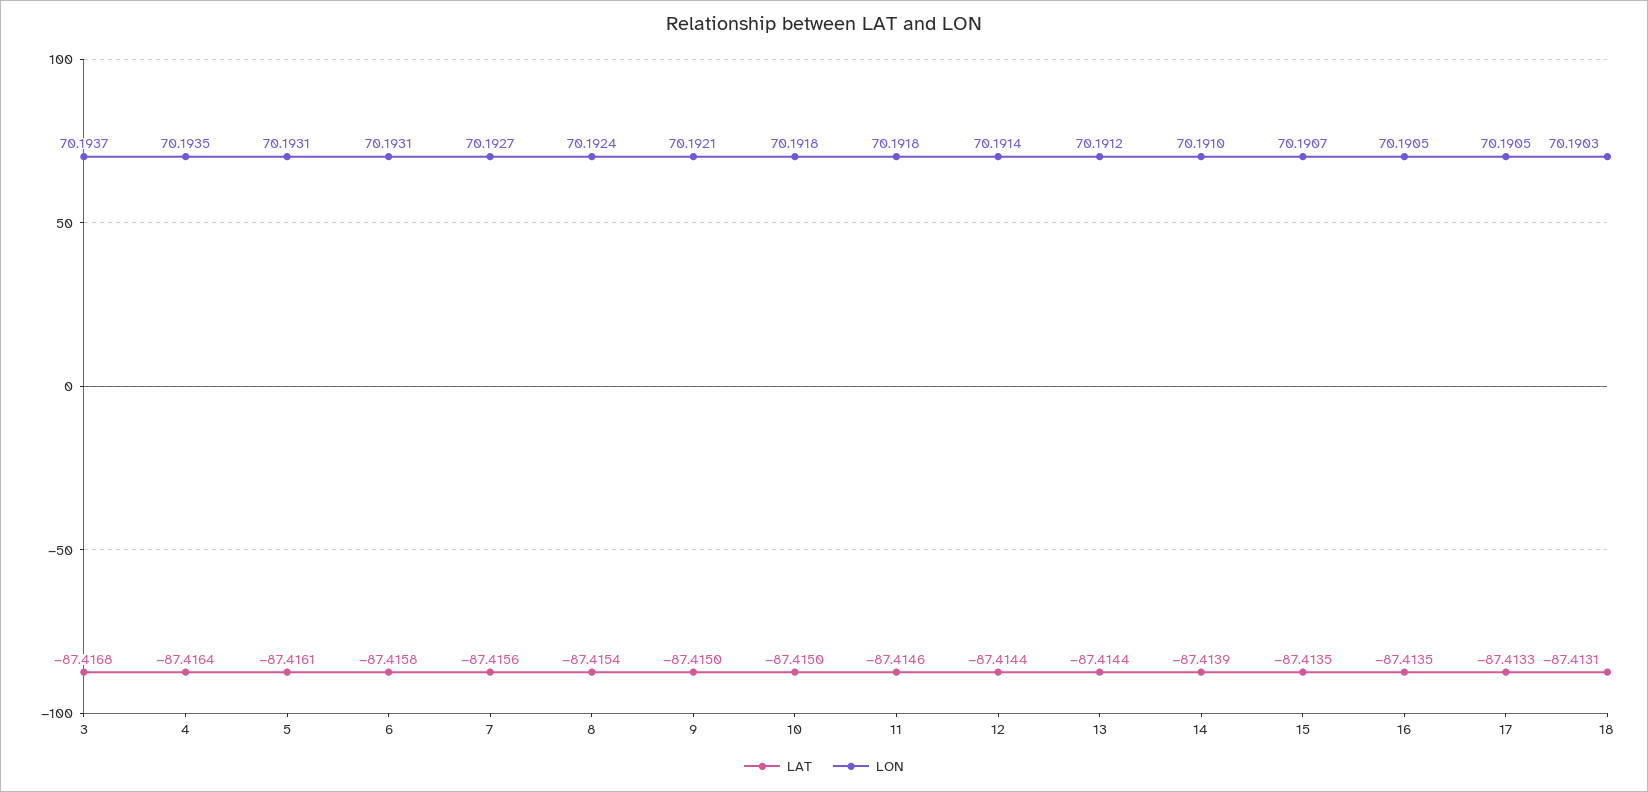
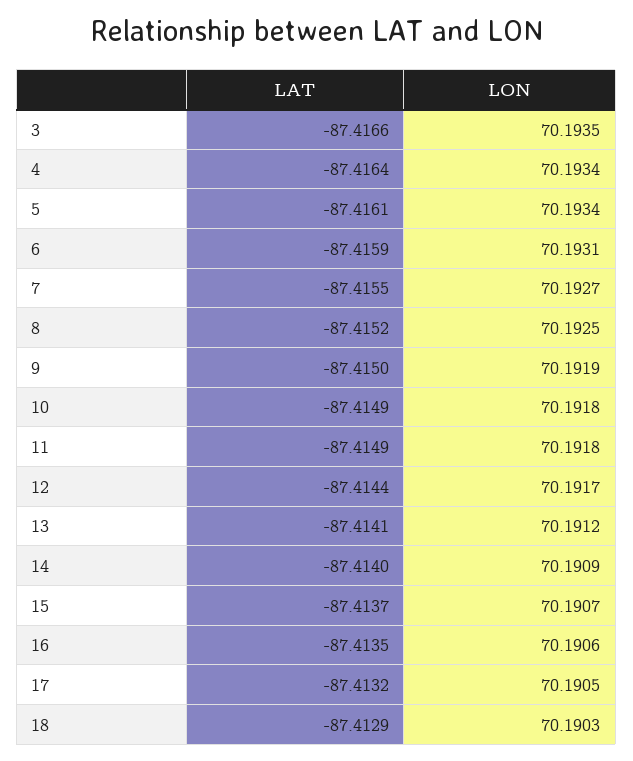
LAT, 3: -87.4168 -> -87.4166
LON, 3: 70.1937 -> 70.1935
LON, 4: 70.1935 -> 70.1934
LON, 5: 70.1931 -> 70.1934
LAT, 6: -87.4158 -> -87.4159
LAT, 7: -87.4156 -> -87.4155
LAT, 8: -87.4154 -> -87.4152
LON, 8: 70.1924 -> 70.1925
LON, 9: 70.1921 -> 70.1919
LAT, 10: -87.415 -> -87.4149
LAT, 11: -87.4146 -> -87.4149
LON, 12: 70.1914 -> 70.1917
LAT, 13: -87.4144 -> -87.4141
LAT, 14: -87.4139 -> -87.414
LON, 14: 70.191 -> 70.1909
LAT, 15: -87.4135 -> -87.4137
LON, 16: 70.1905 -> 70.1906
LAT, 17: -87.4133 -> -87.4132
LAT, 18: -87.4131 -> -87.4129

